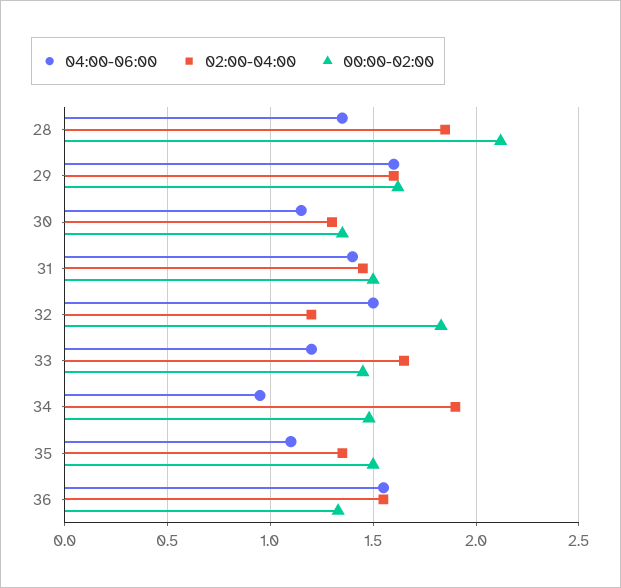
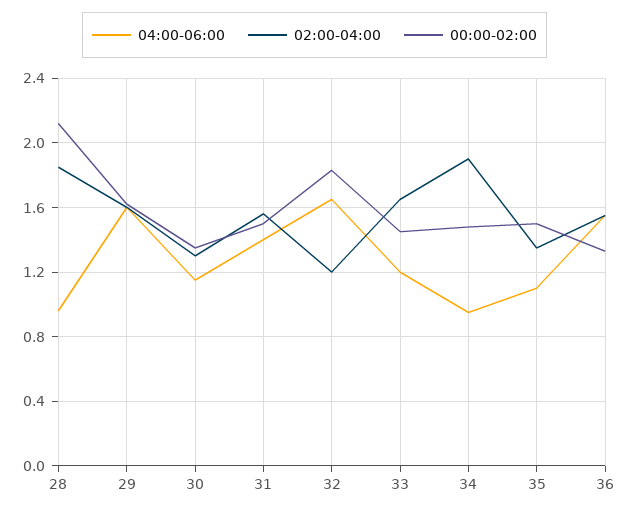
04:00-06:00, 28: 1.35 -> 0.95
02:00-04:00, 31: 1.45 -> 1.55
04:00-06:00, 32: 1.5 -> 1.65

